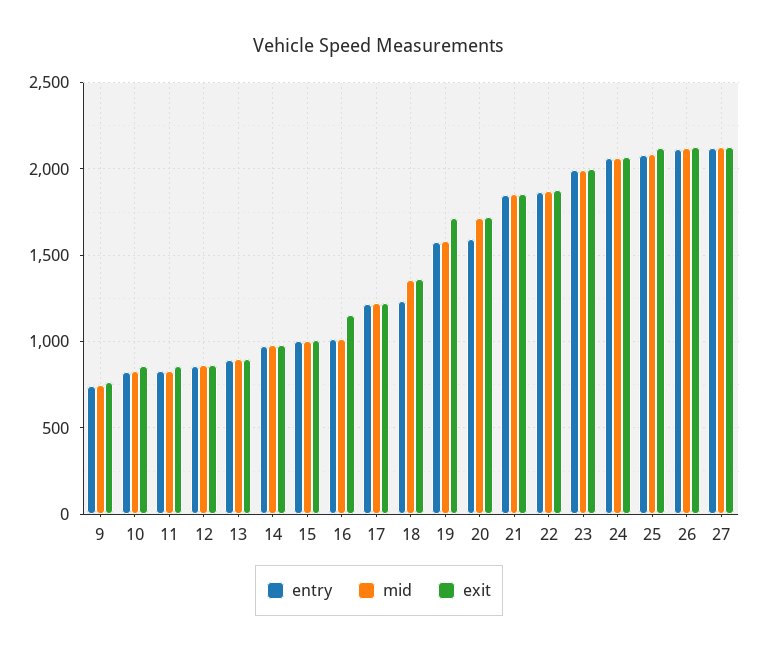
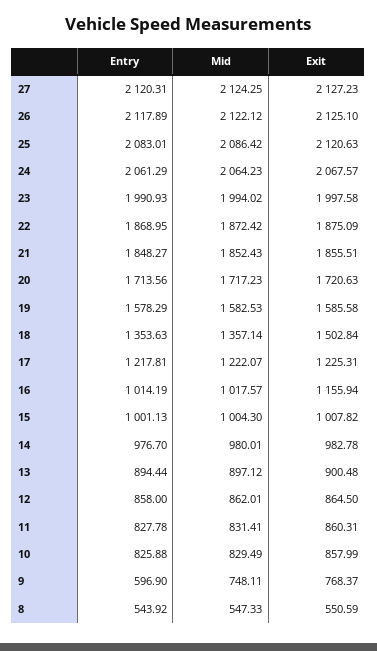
entry, 9: 750 -> 596.9
entry, 18: 1250 -> 1353.63
exit, 18: 1350 -> 1502.84
exit, 19: 1700 -> 1585.58
entry, 20: 1600 -> 1713.56
entry, 8: none -> 543.92
mid, 8: none -> 547.33
exit, 8: none -> 550.59

